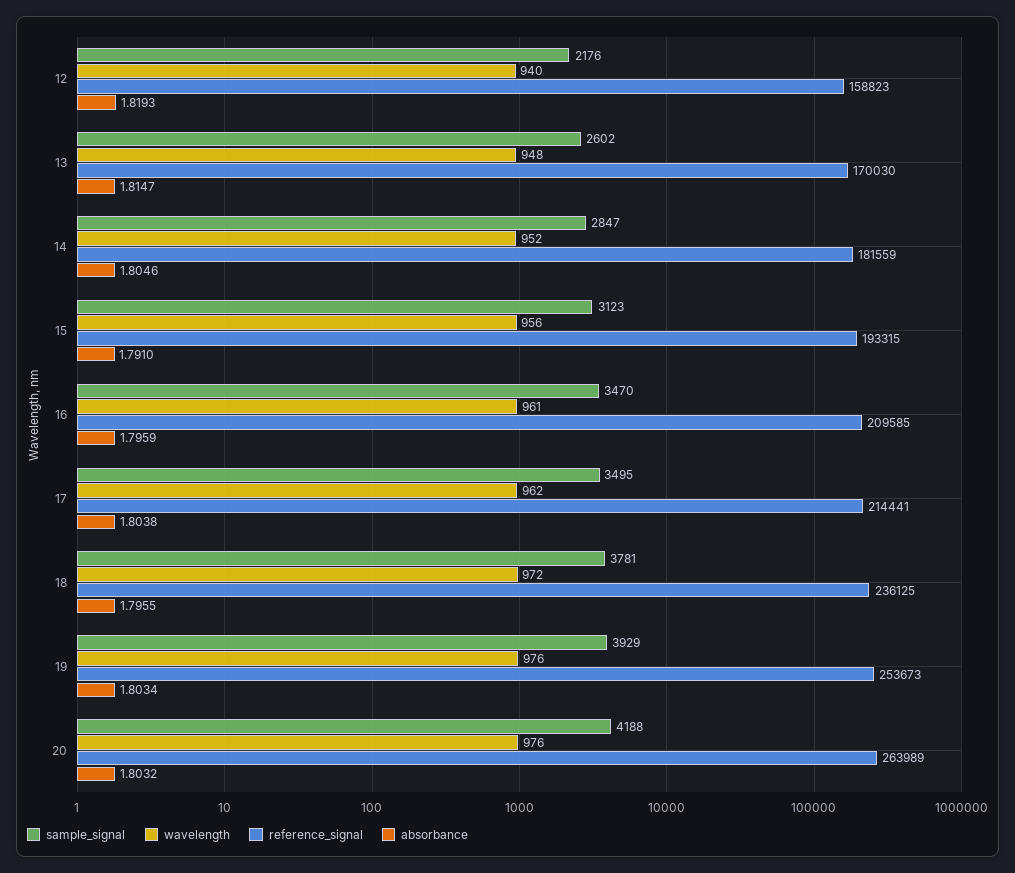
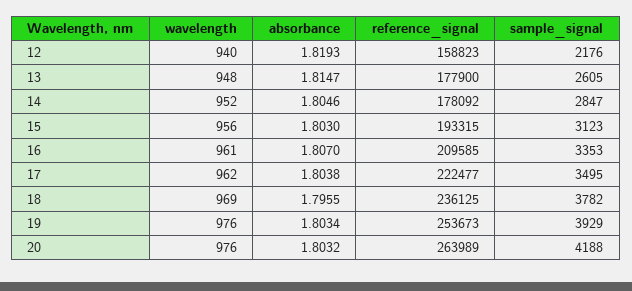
sample_signal, 13: 2602 -> 2605
reference_signal, 13: 170030 -> 177900
reference_signal, 14: 181559 -> 178092
absorbance, 15: 1.791 -> 1.803
sample_signal, 16: 3470 -> 3353
absorbance, 16: 1.7959 -> 1.807
reference_signal, 17: 214441 -> 222477
sample_signal, 18: 3781 -> 3782
wavelength, 18: 972 -> 969

